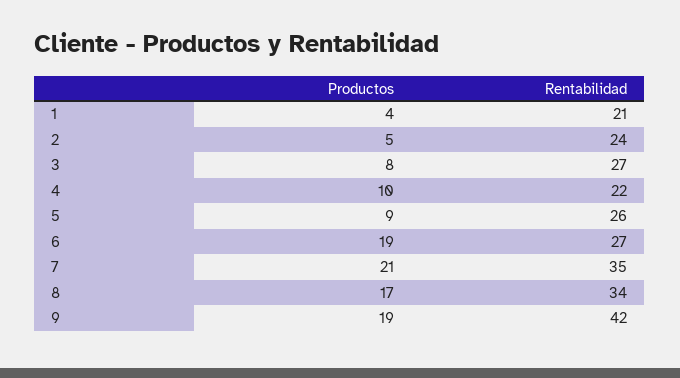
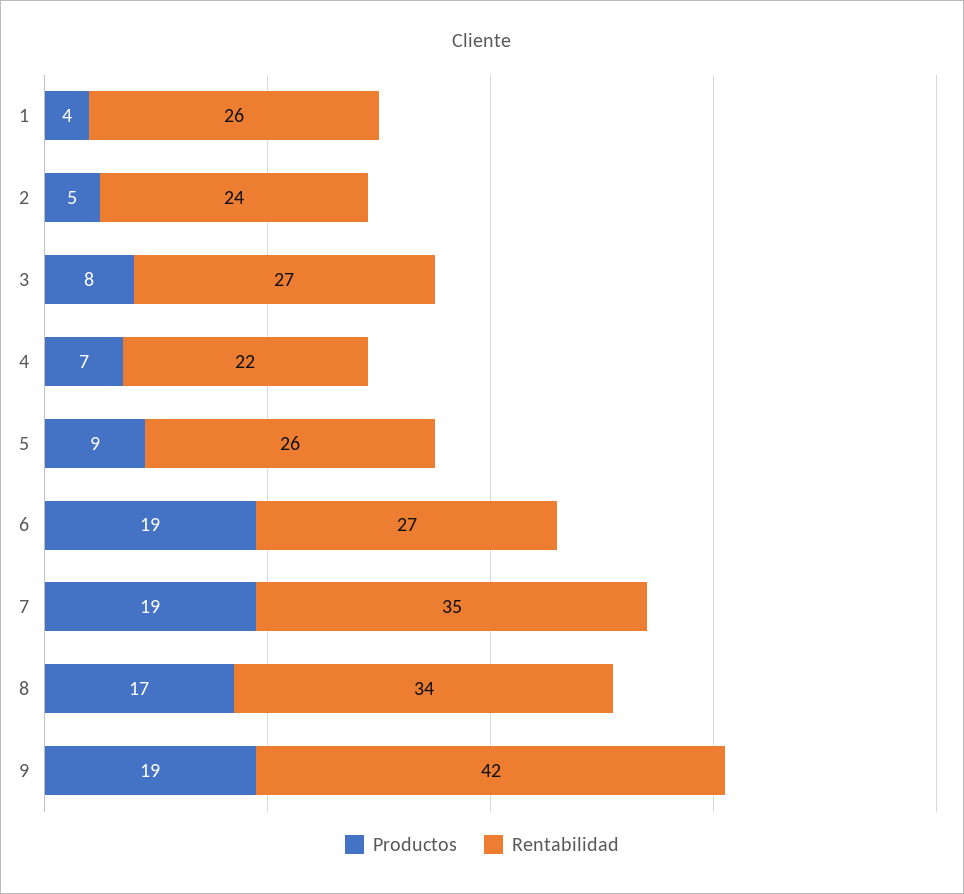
Rentabilidad, 1: 21 -> 26
Productos, 4: 10 -> 7
Productos, 7: 21 -> 19

